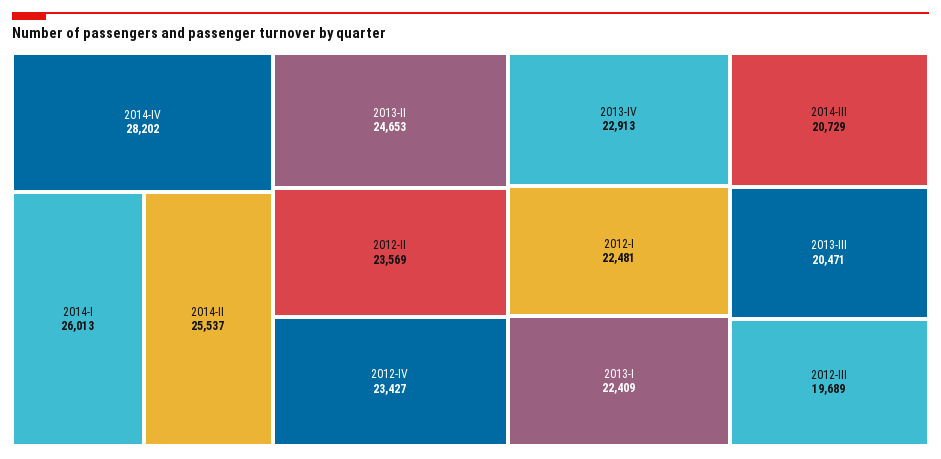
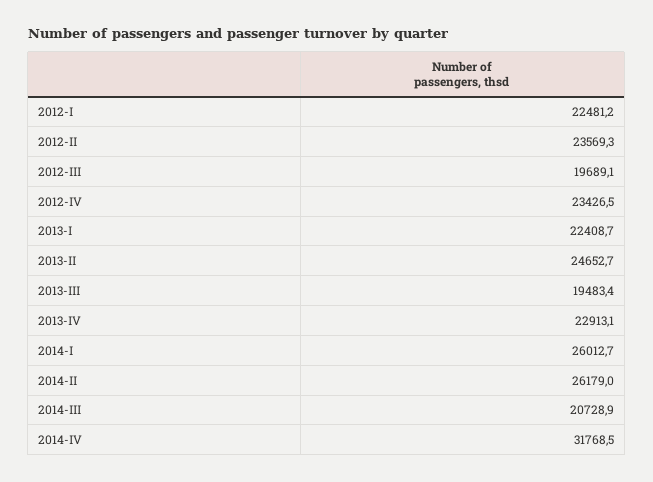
2014-IV: 28202 -> 31768.5
2014-II: 25537 -> 26179
2013-III: 20471 -> 19483.4

